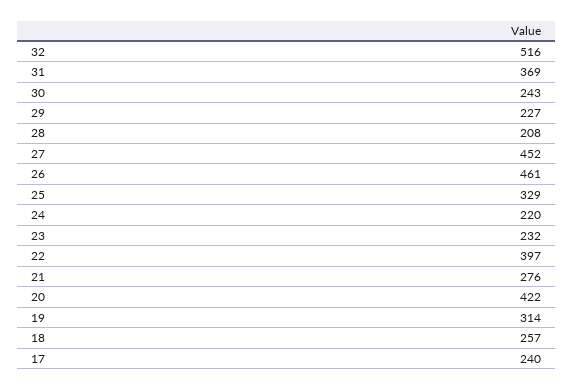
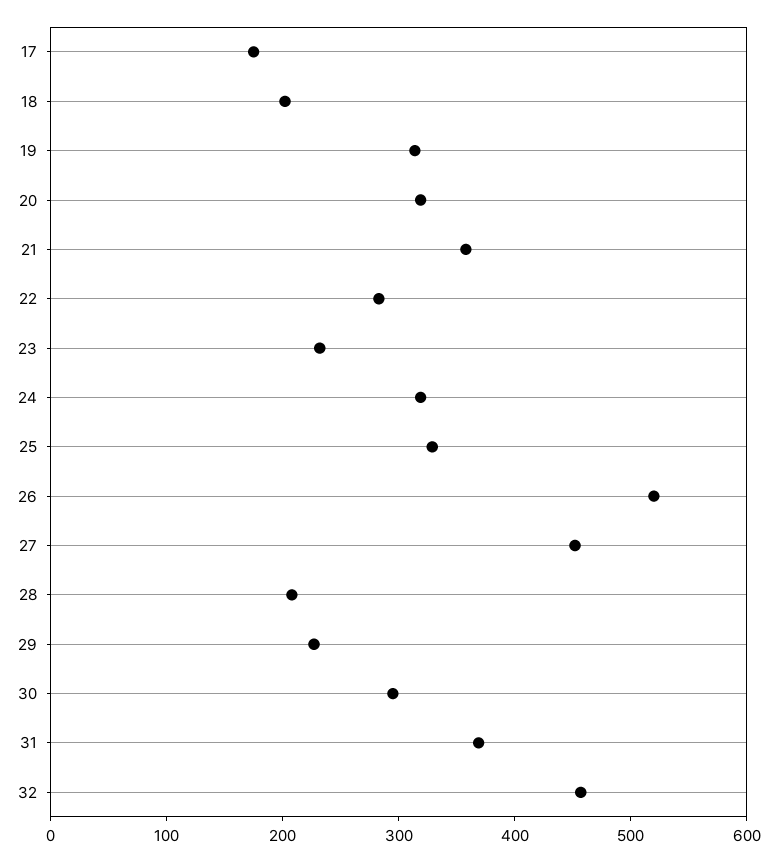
32: 516 -> 460
30: 243 -> 300
26: 461 -> 520
24: 220 -> 320
22: 397 -> 280
21: 276 -> 360
20: 422 -> 320
18: 257 -> 200
17: 240 -> 180

